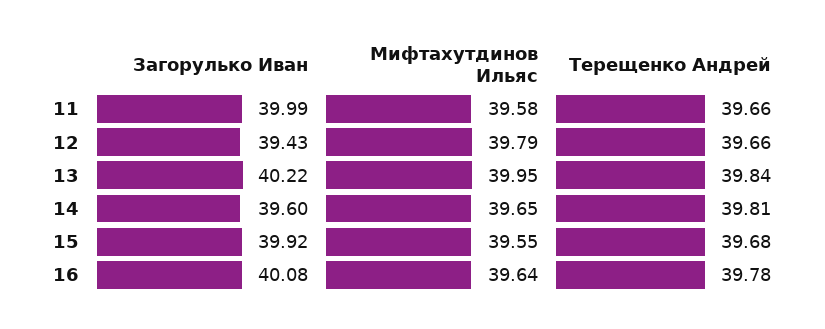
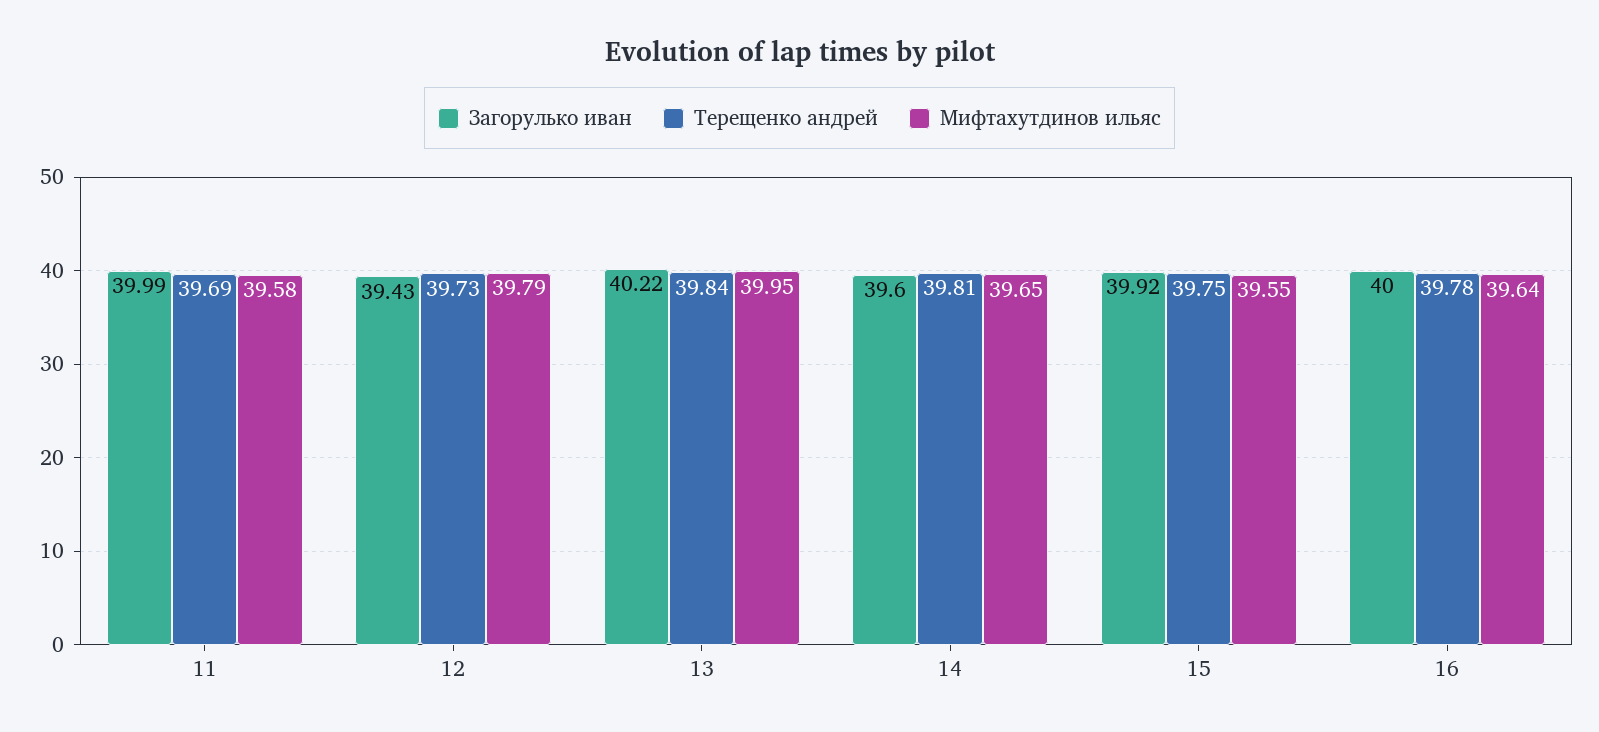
Терещенко Андрей, 11: 39.66 -> 39.69
Терещенко Андрей, 12: 39.66 -> 39.73
Терещенко Андрей, 15: 39.68 -> 39.75
Загорулько Иван, 16: 40.08 -> 40

